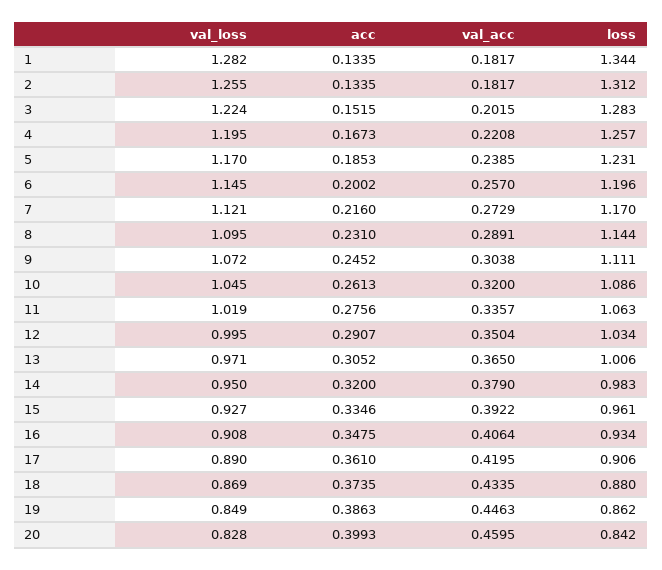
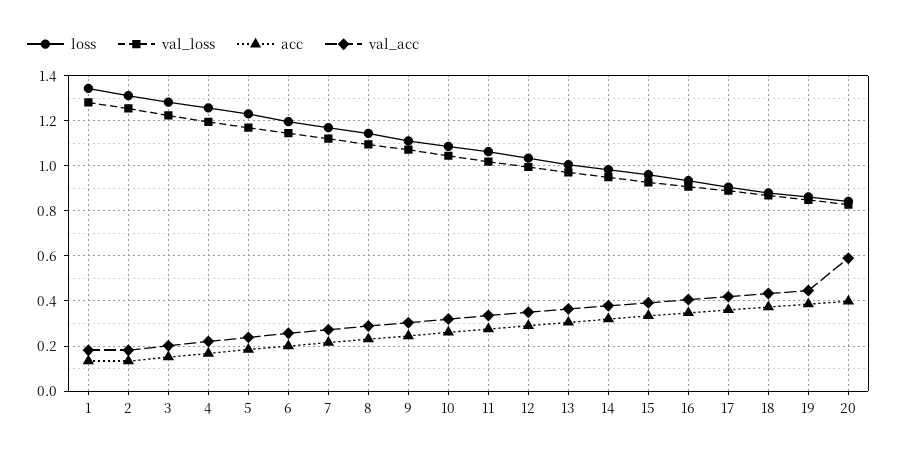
val_acc, 20: 0.4595 -> 0.6

